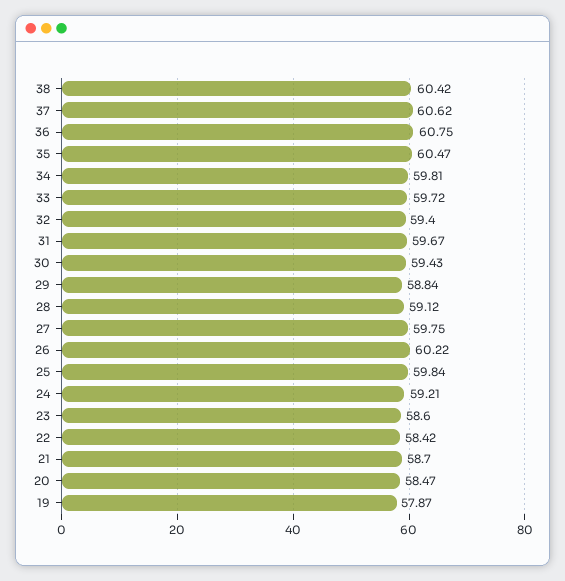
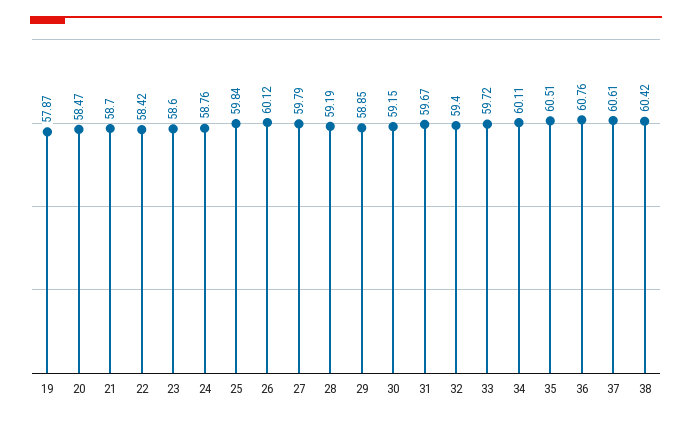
37: 60.62 -> 60.61
36: 60.75 -> 60.76
35: 60.47 -> 60.51
34: 59.81 -> 60.11
30: 59.43 -> 59.15
29: 58.84 -> 58.85
28: 59.12 -> 59.19
27: 59.75 -> 59.79
26: 60.22 -> 60.12
24: 59.21 -> 58.76

